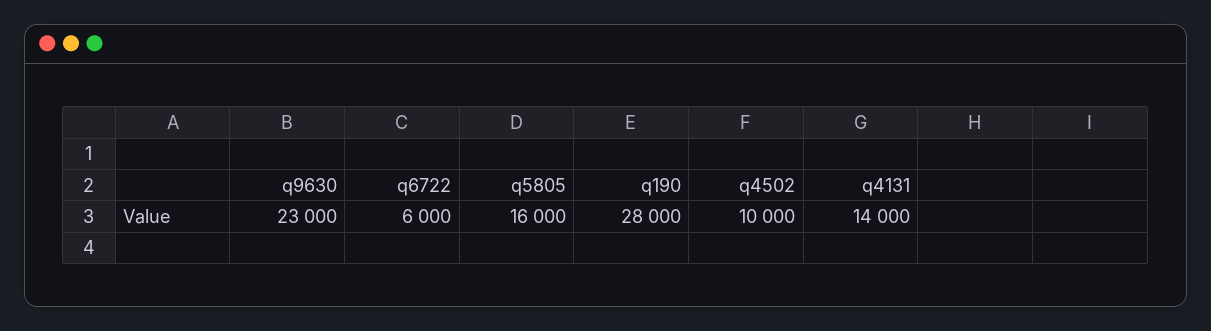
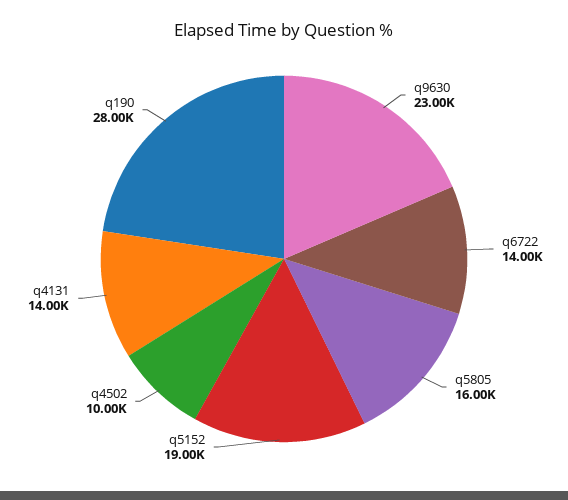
q6722: 6000 -> 14000
q5152: none -> 19000

